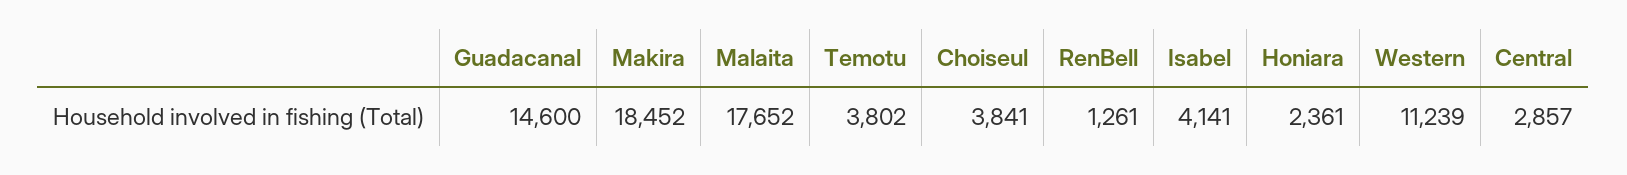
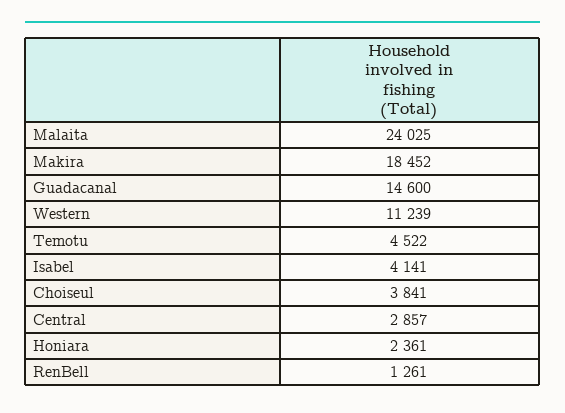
Malaita: 17652 -> 24025
Temotu: 3802 -> 4522

